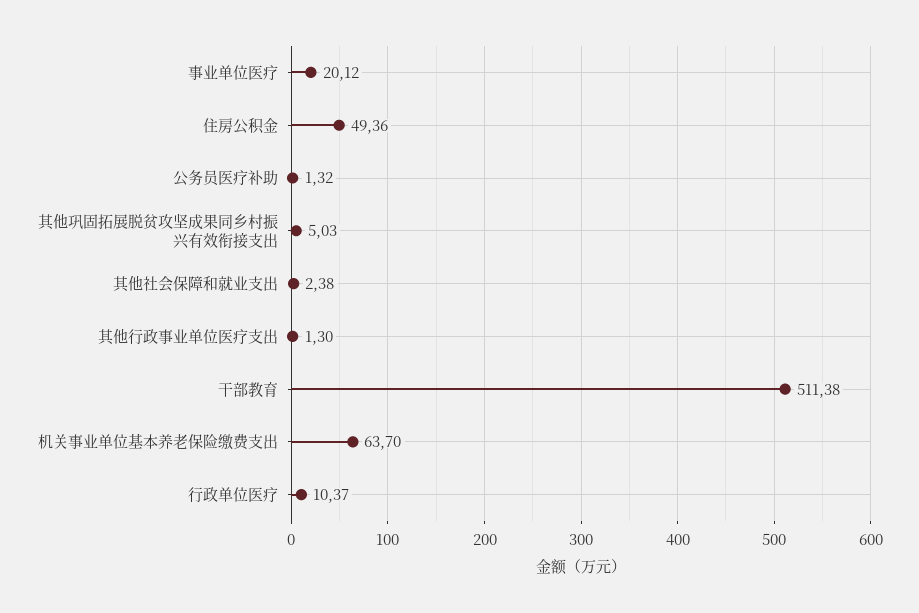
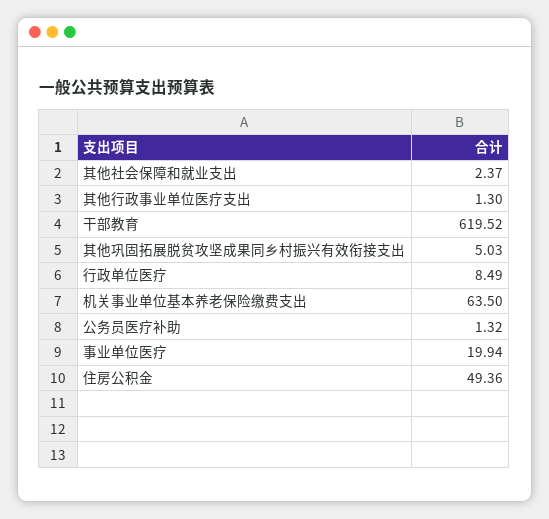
事业单位医疗: 20.12 -> 19.94
其他社会保障和就业支出: 2.38 -> 2.37
干部教育: 511.38 -> 619.52
机关事业单位基本养老保险缴费支出: 63.7 -> 63.5
行政单位医疗: 10.37 -> 8.49

